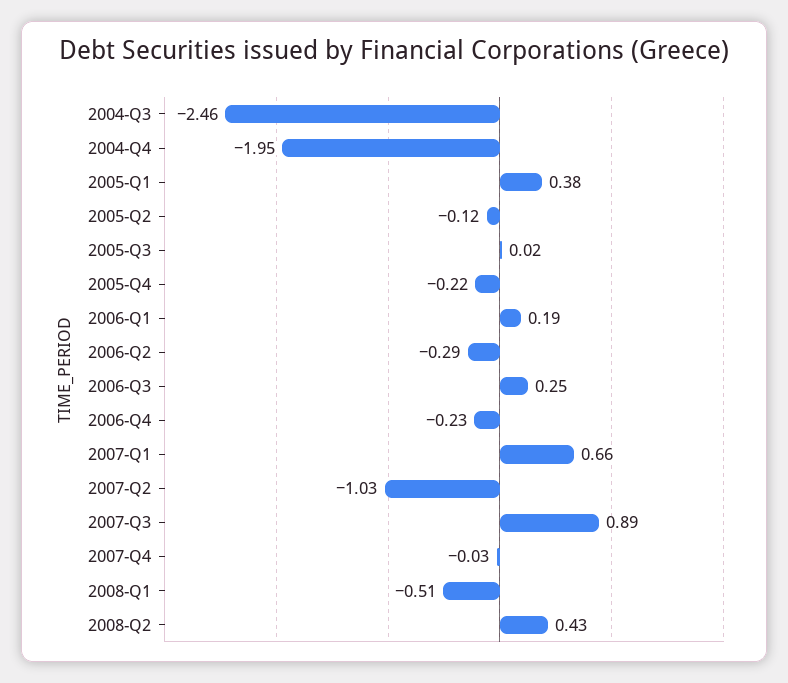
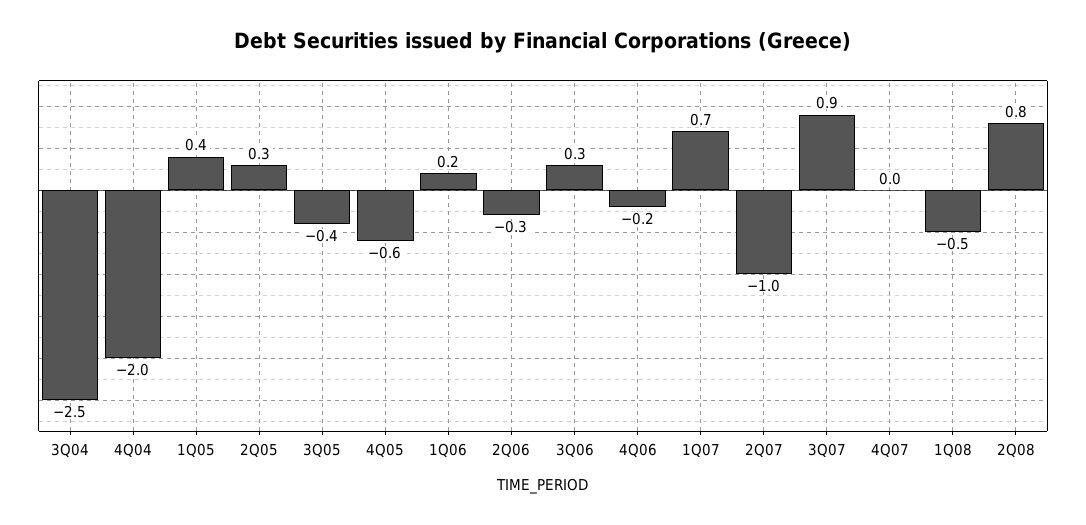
2005-Q2: -0.12 -> 0.3
2005-Q3: 0.02 -> -0.4
2005-Q4: -0.22 -> -0.6
2008-Q2: 0.43 -> 0.8

